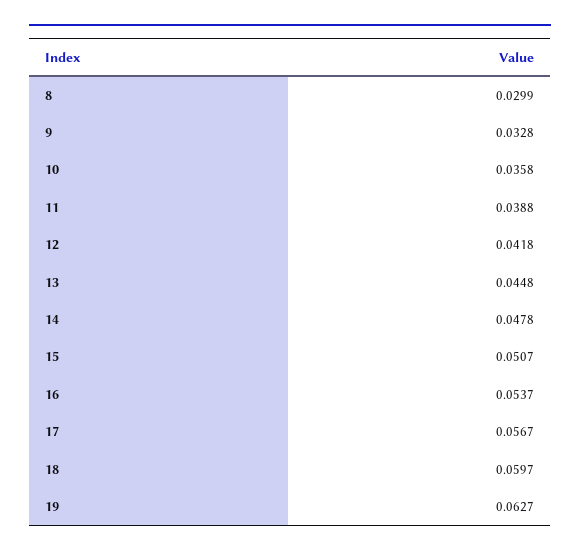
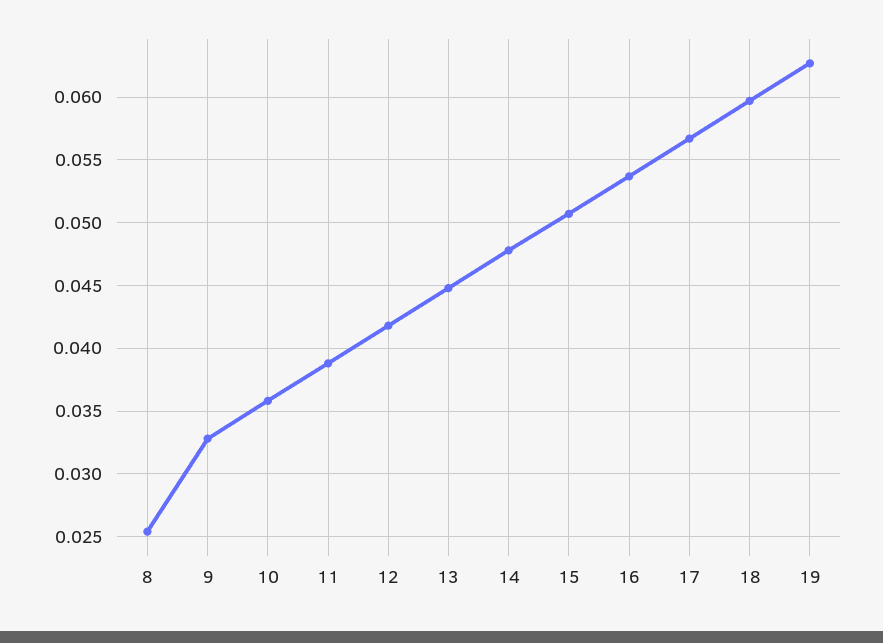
8: 0.0299 -> 0.0255

